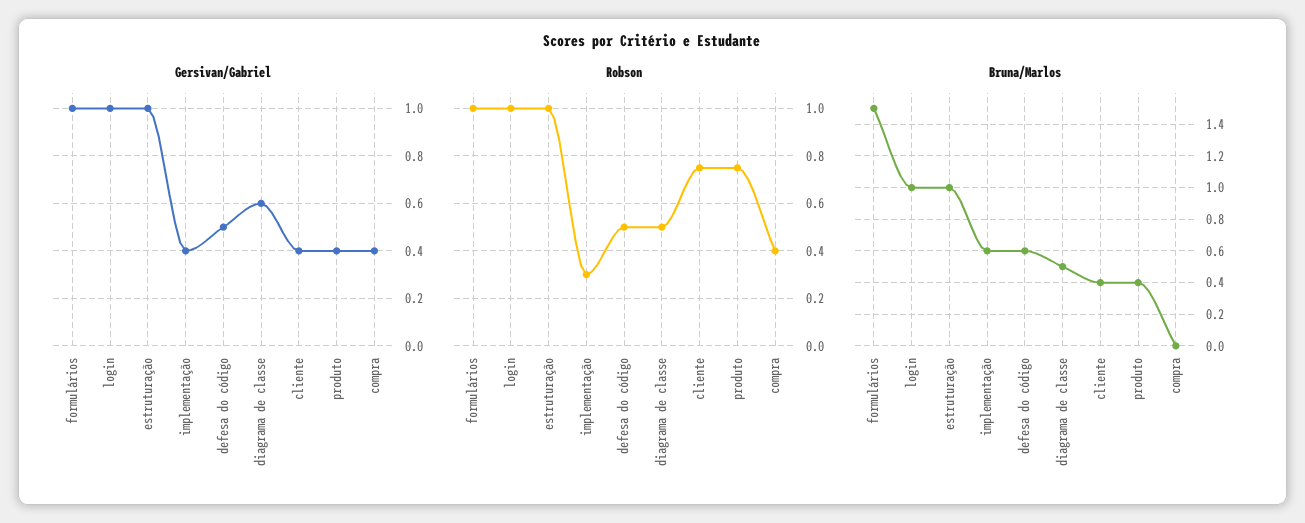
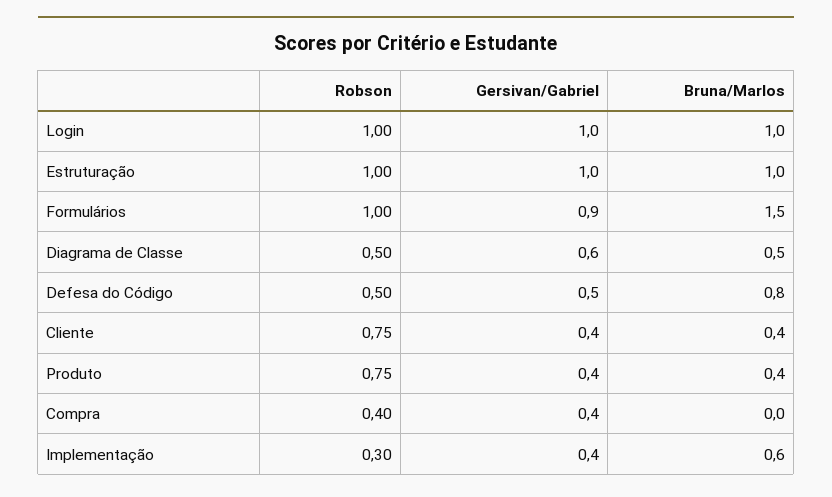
Gersivan/Gabriel, formulários: 1 -> 0.9
Bruna/Marlos, defesa do código: 0.6 -> 0.8

